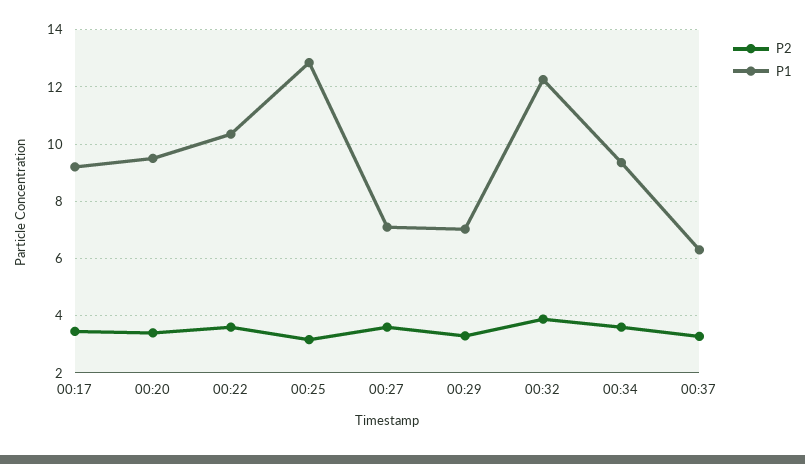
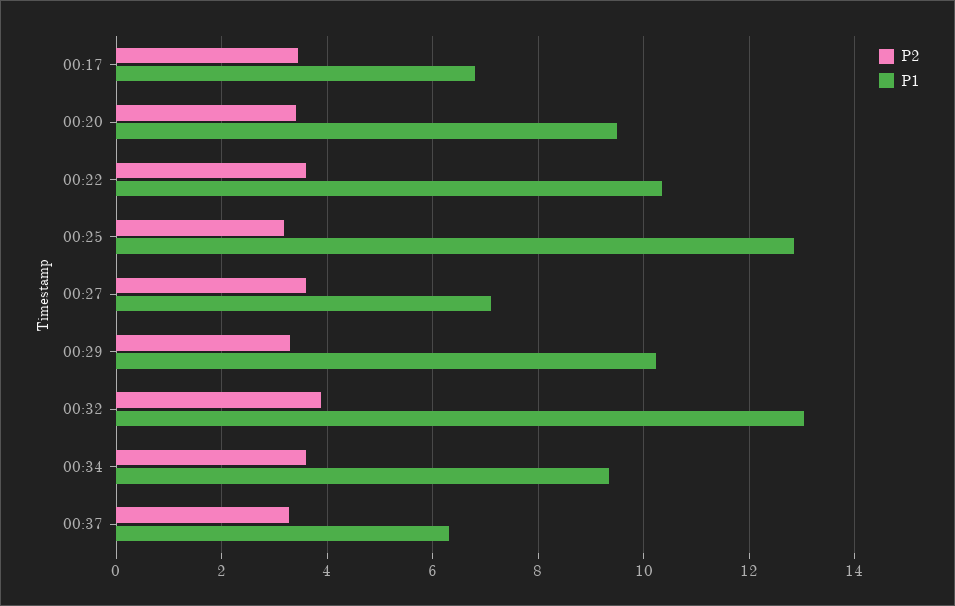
P1, 00:17: 9.25 -> 6.8
P1, 00:29: 7 -> 10.2
P1, 00:32: 12.25 -> 13

